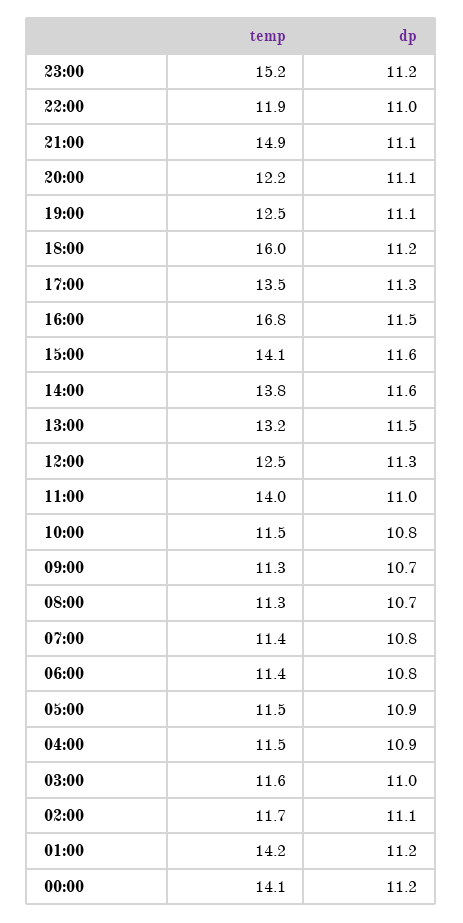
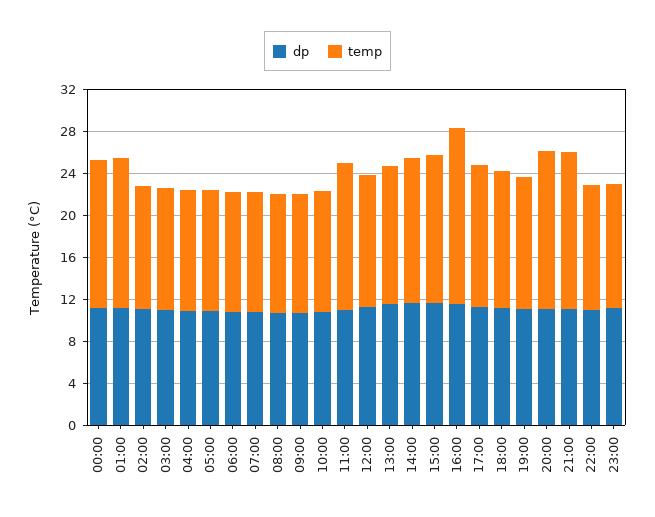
temp, 23:00: 15.2 -> 12
temp, 20:00: 12.2 -> 15
temp, 18:00: 16 -> 13

